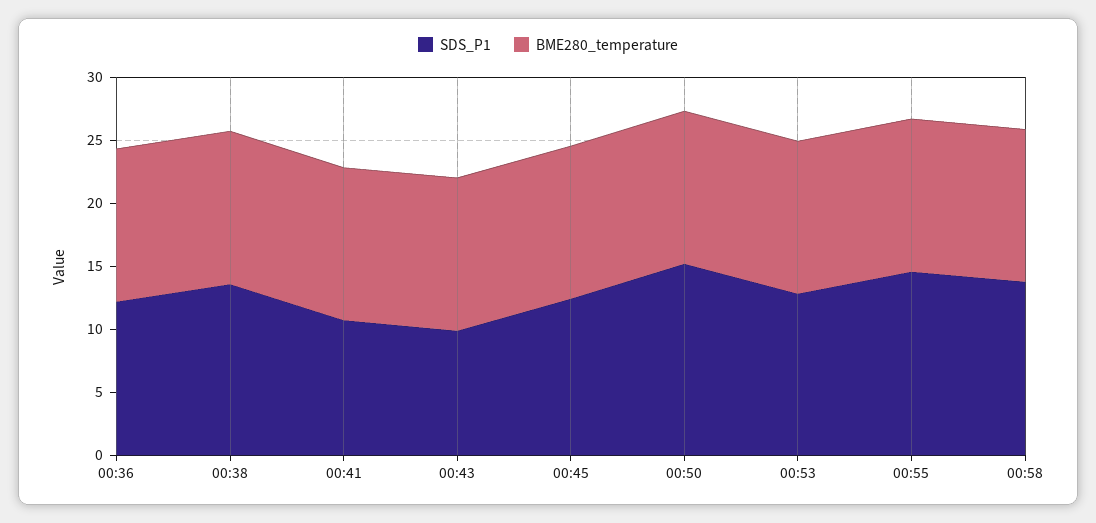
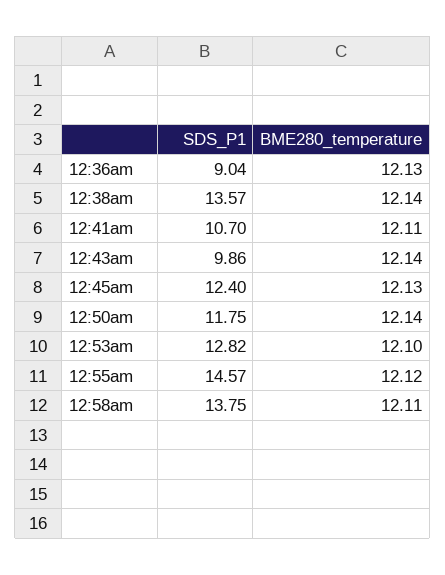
SDS_P1, 00:36: 12 -> 9.04
SDS_P1, 00:50: 15 -> 11.75

